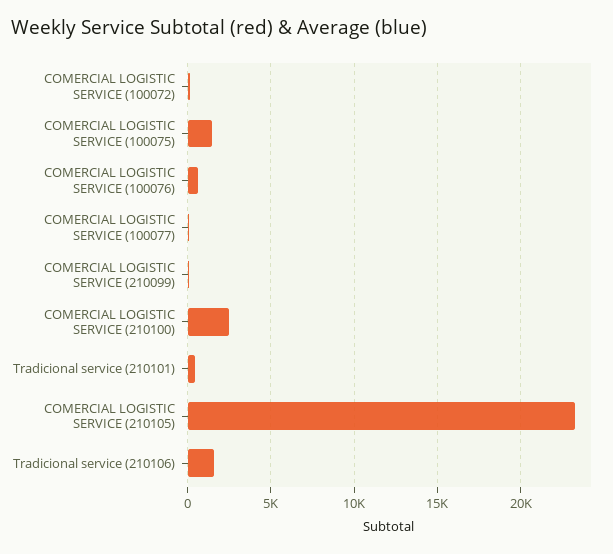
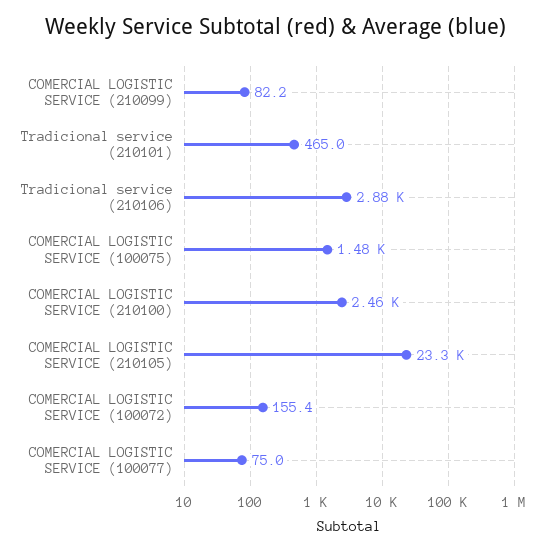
COMERCIAL LOGISTIC SERVICE (100076): 500 -> none
Tradicional service (210106): 1500 -> 2880

